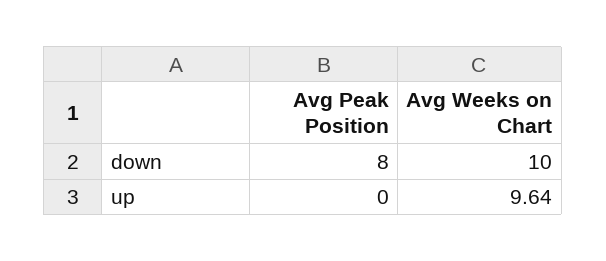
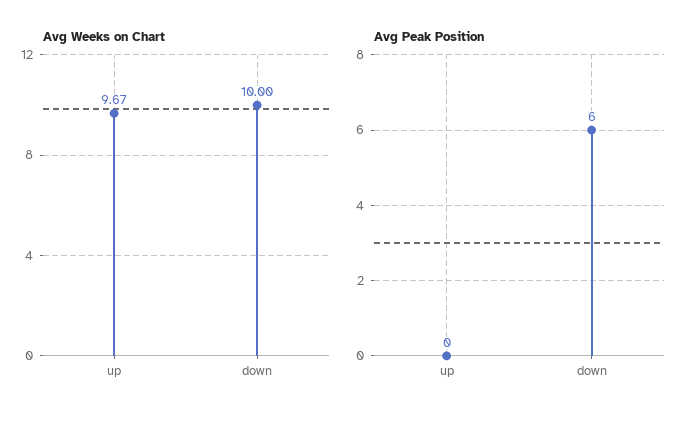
Avg Peak Position, down: 8 -> 6
Avg Weeks on Chart, up: 9.64 -> 9.67

